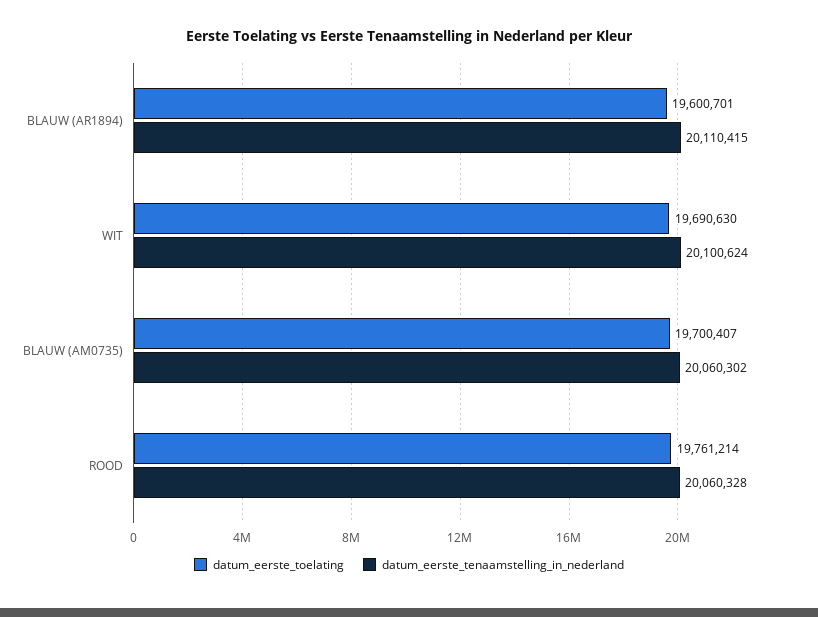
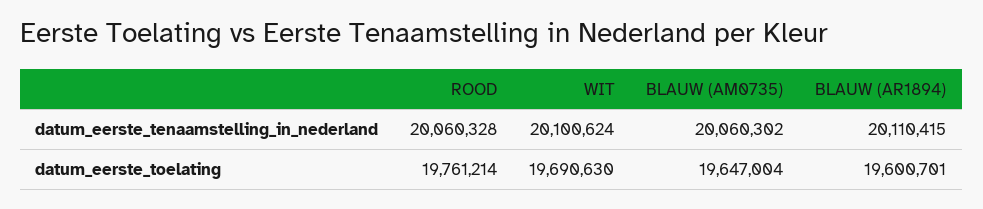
datum_eerste_toelating, BLAUW (AM0735): 19700407 -> 19647004

